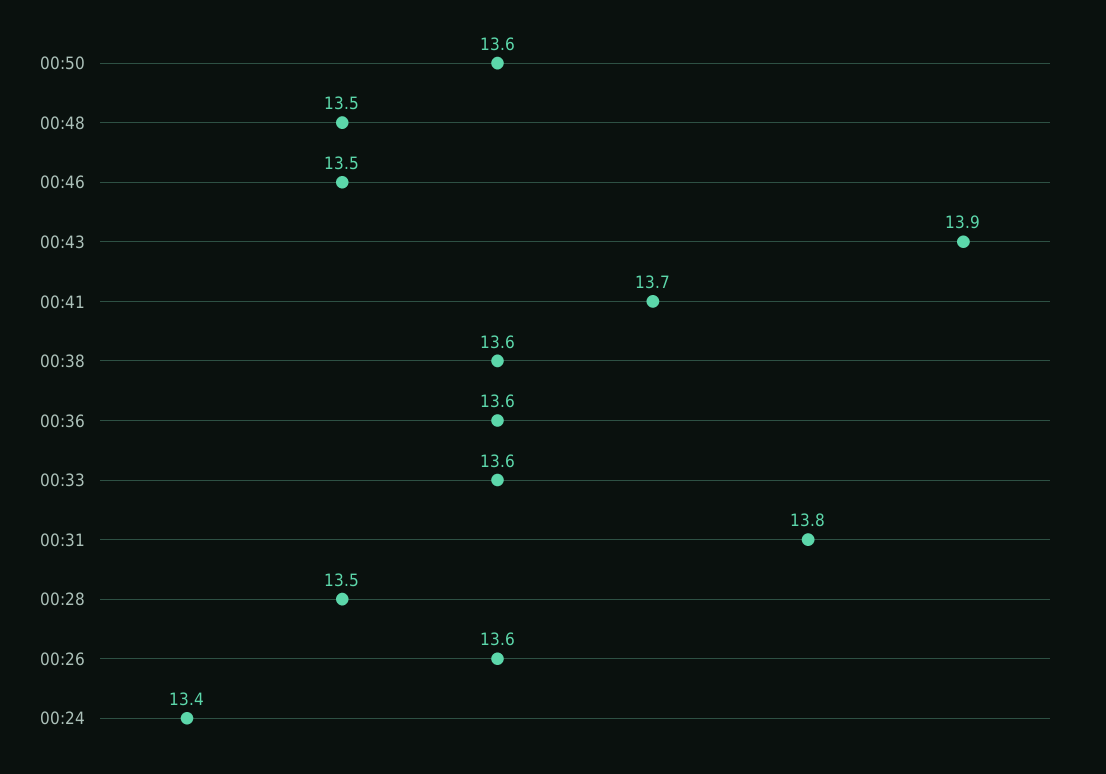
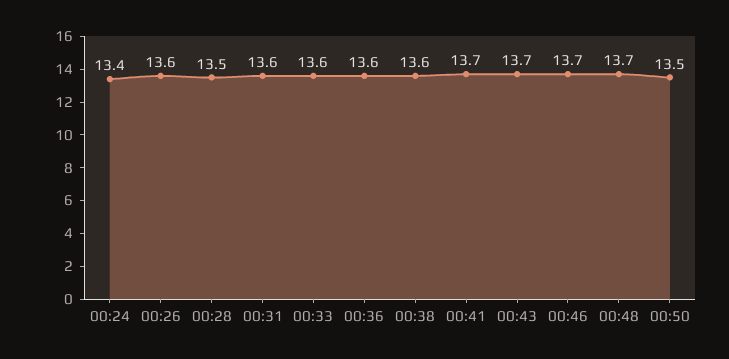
00:50: 13.6 -> 13.5
00:48: 13.5 -> 13.7
00:46: 13.5 -> 13.7
00:43: 13.9 -> 13.7
00:31: 13.8 -> 13.6

